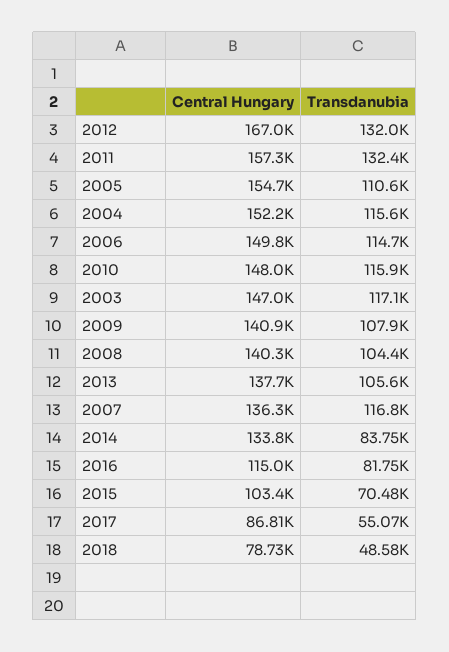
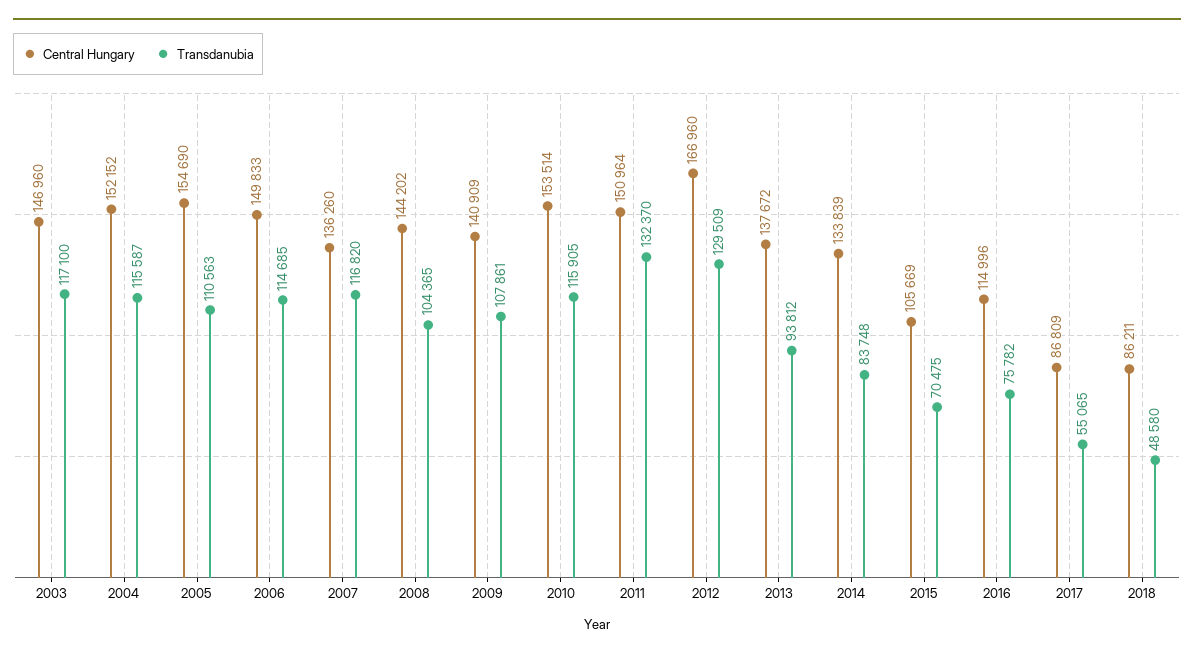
Transdanubia, 2012: 132000 -> 129509
Central Hungary, 2011: 157300 -> 150964
Central Hungary, 2010: 148000 -> 153514
Central Hungary, 2008: 140300 -> 144202
Transdanubia, 2013: 105600 -> 93812
Transdanubia, 2016: 81750 -> 75782
Central Hungary, 2015: 103400 -> 105669
Central Hungary, 2018: 78730 -> 86211

